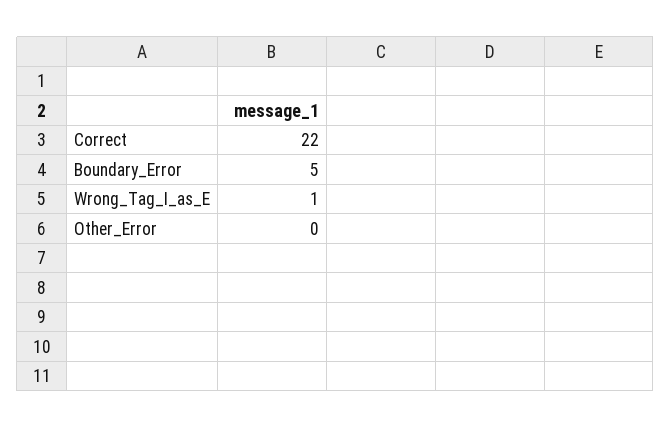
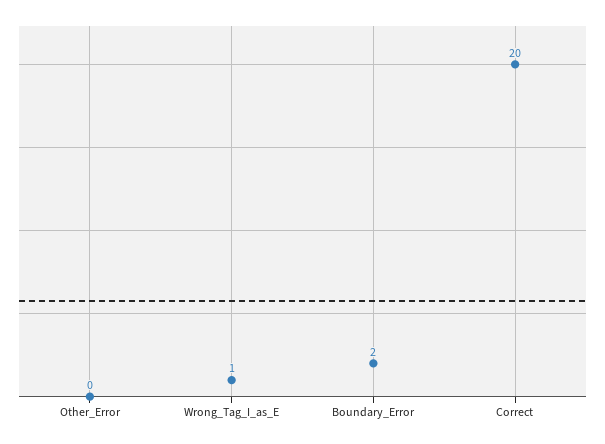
Correct: 22 -> 20
Boundary_Error: 5 -> 2

